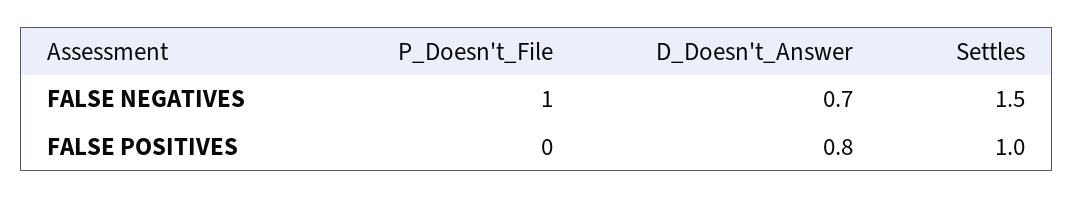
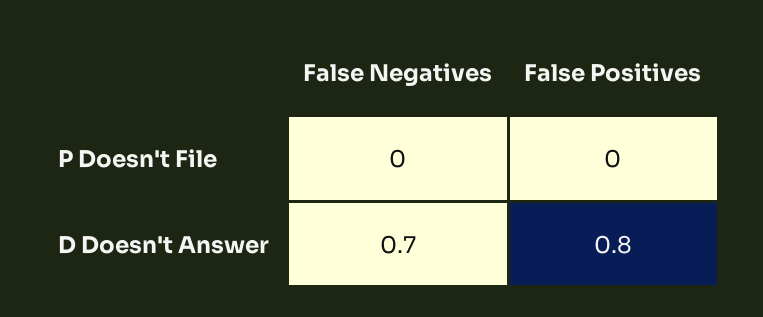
P_Doesn't_File, FALSE NEGATIVES: 1 -> 0
Settles, FALSE NEGATIVES: 1.5 -> none
Settles, FALSE POSITIVES: 1 -> none

